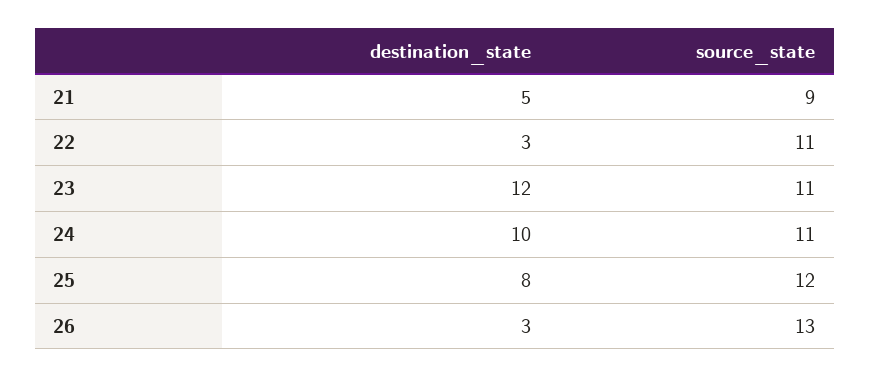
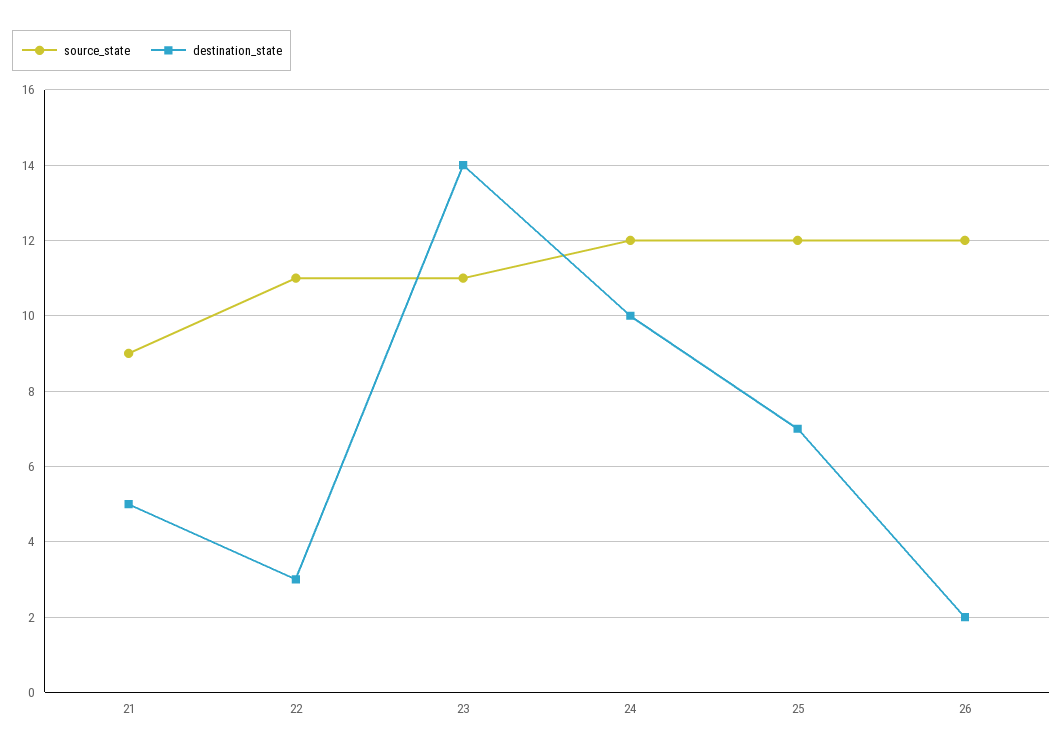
destination_state, 23: 12 -> 14
source_state, 24: 11 -> 12
destination_state, 25: 8 -> 7
destination_state, 26: 3 -> 2
source_state, 26: 13 -> 12

